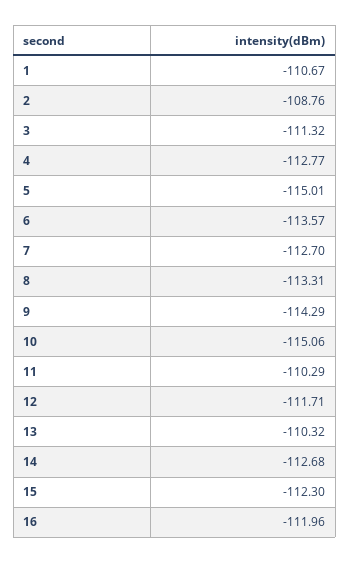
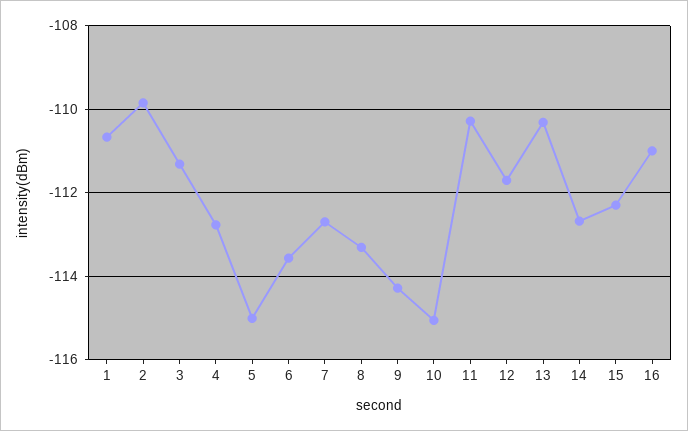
2: -108.76 -> -109.8
16: -111.96 -> -111

